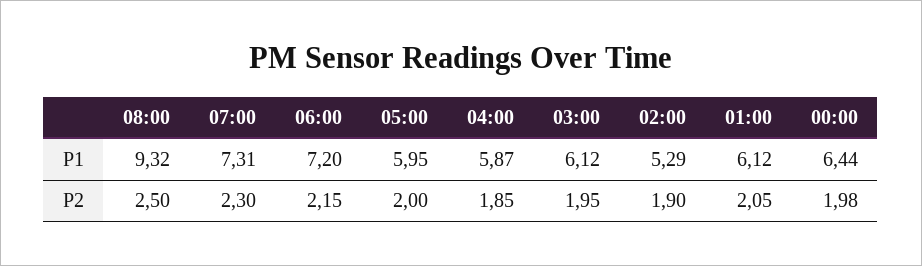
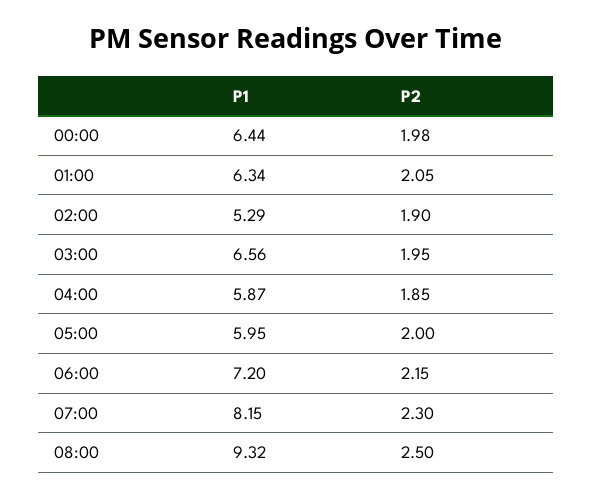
07:00, P1: 7.31 -> 8.15
03:00, P1: 6.12 -> 6.56
01:00, P1: 6.12 -> 6.34

